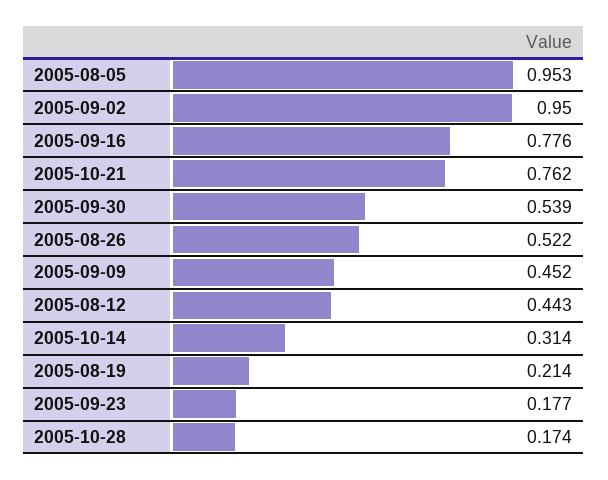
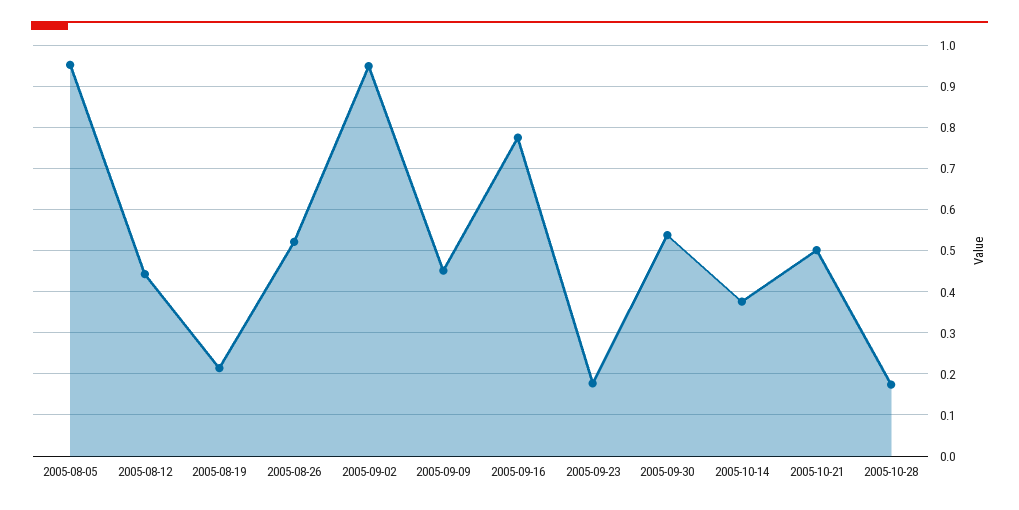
2005-10-21: 0.762 -> 0.5
2005-10-14: 0.314 -> 0.38

